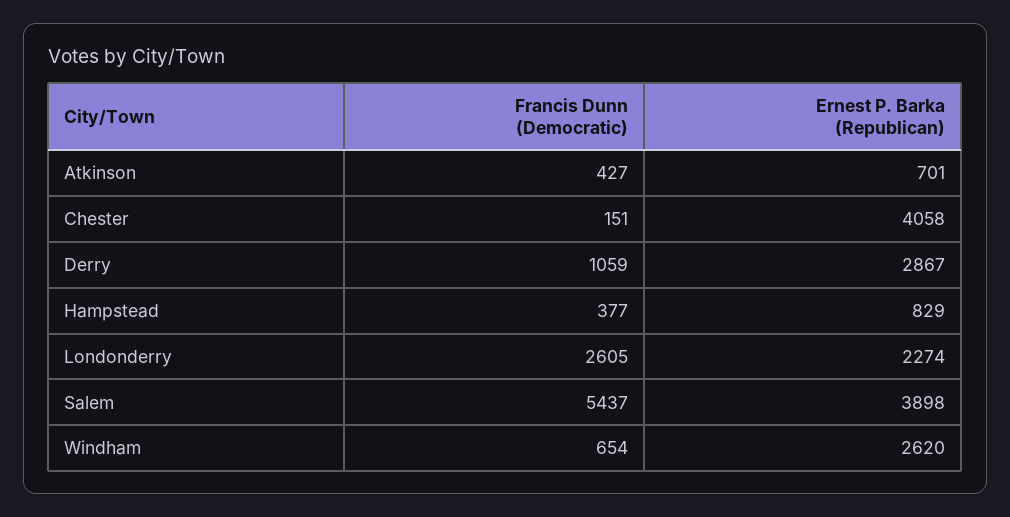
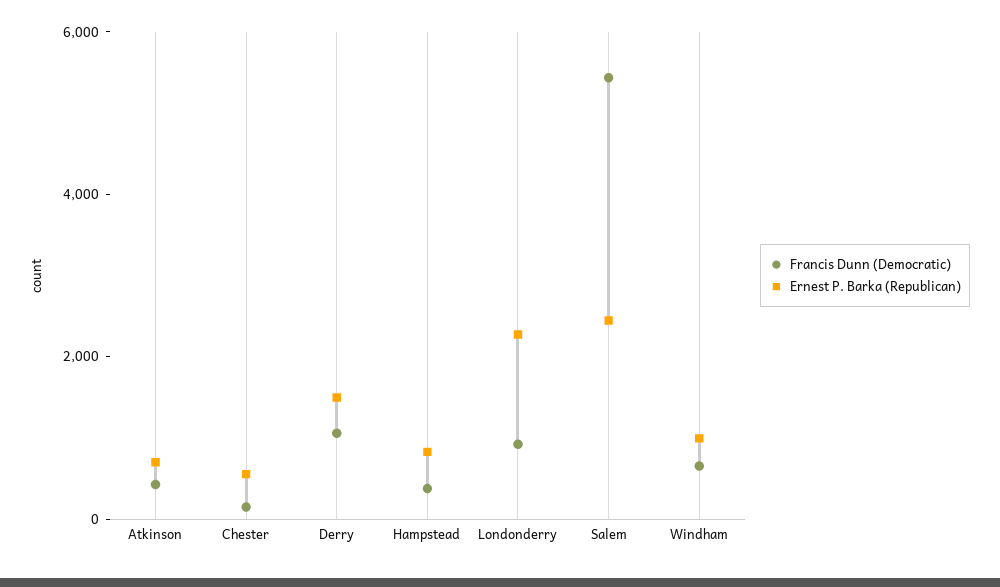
Ernest P. Barka (Republican), Chester: 4058 -> 500
Ernest P. Barka (Republican), Derry: 2867 -> 1500
Francis Dunn (Democratic), Londonderry: 2605 -> 1000
Ernest P. Barka (Republican), Salem: 3898 -> 2500
Ernest P. Barka (Republican), Windham: 2620 -> 1000

